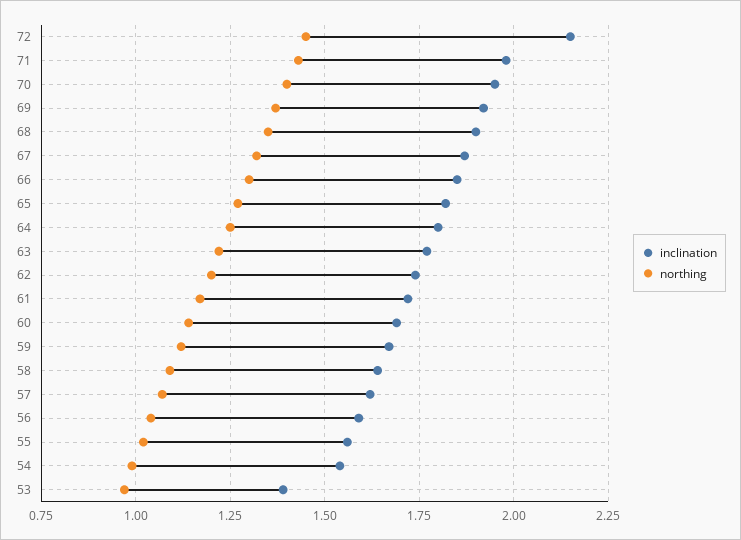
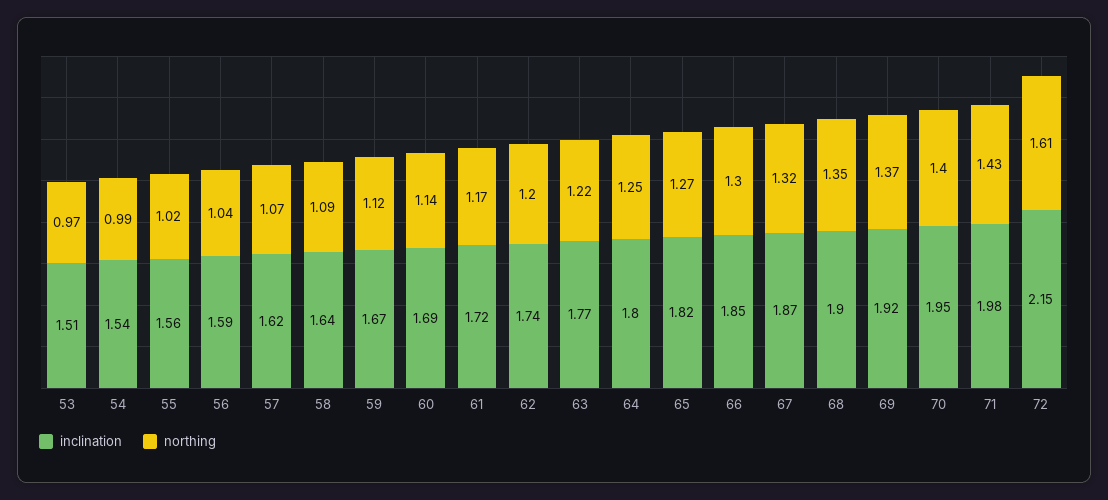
northing, 72: 1.45 -> 1.61
inclination, 53: 1.4 -> 1.51

